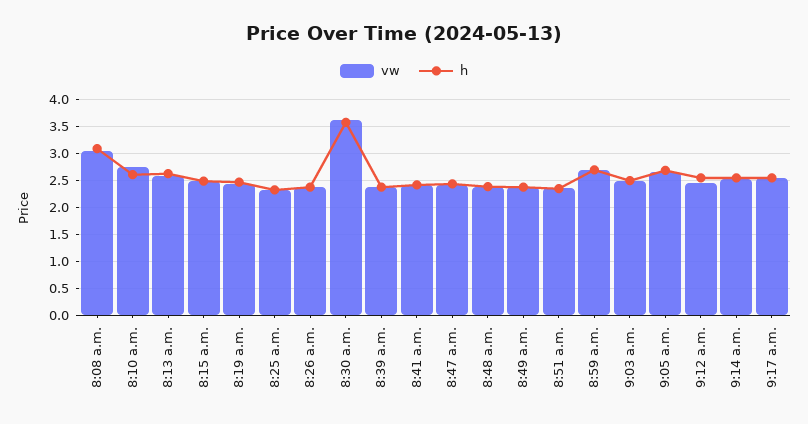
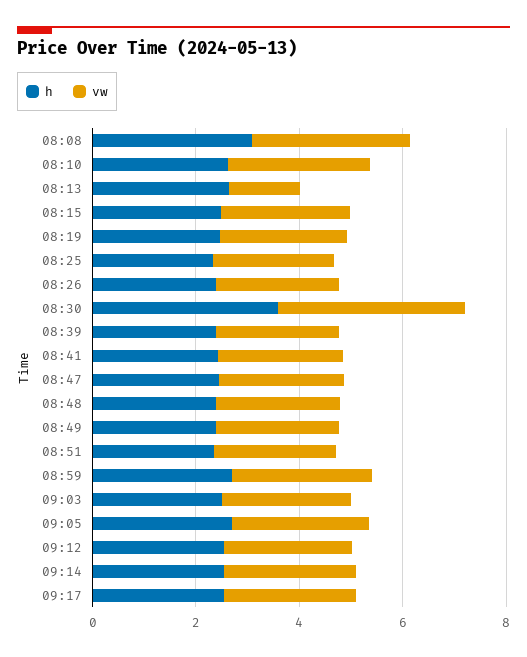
vw, 8:13 a.m.: 2.5 -> 1.5

